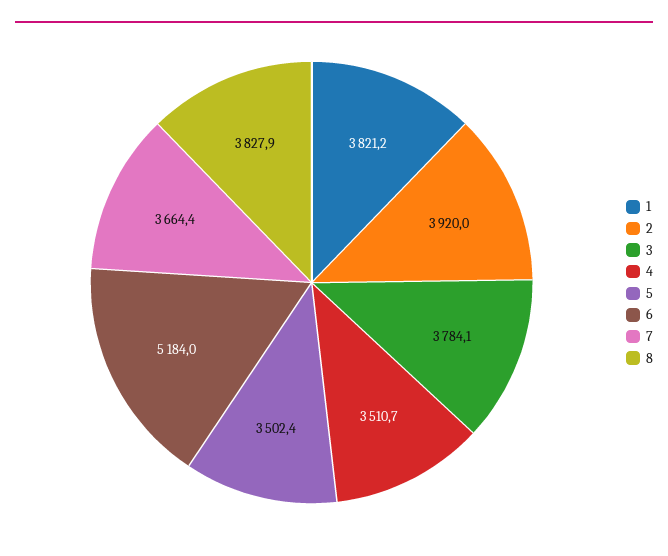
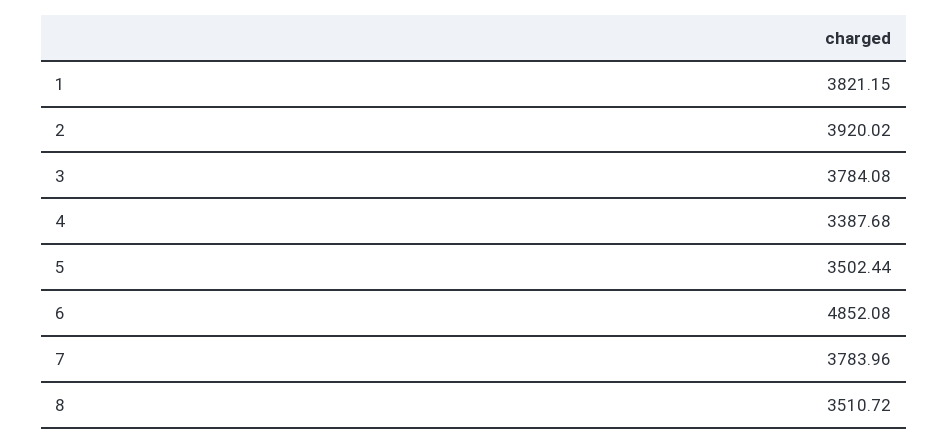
4: 3510.7 -> 3387.68
6: 5184 -> 4852.08
7: 3664.4 -> 3783.96
8: 3827.9 -> 3510.72

